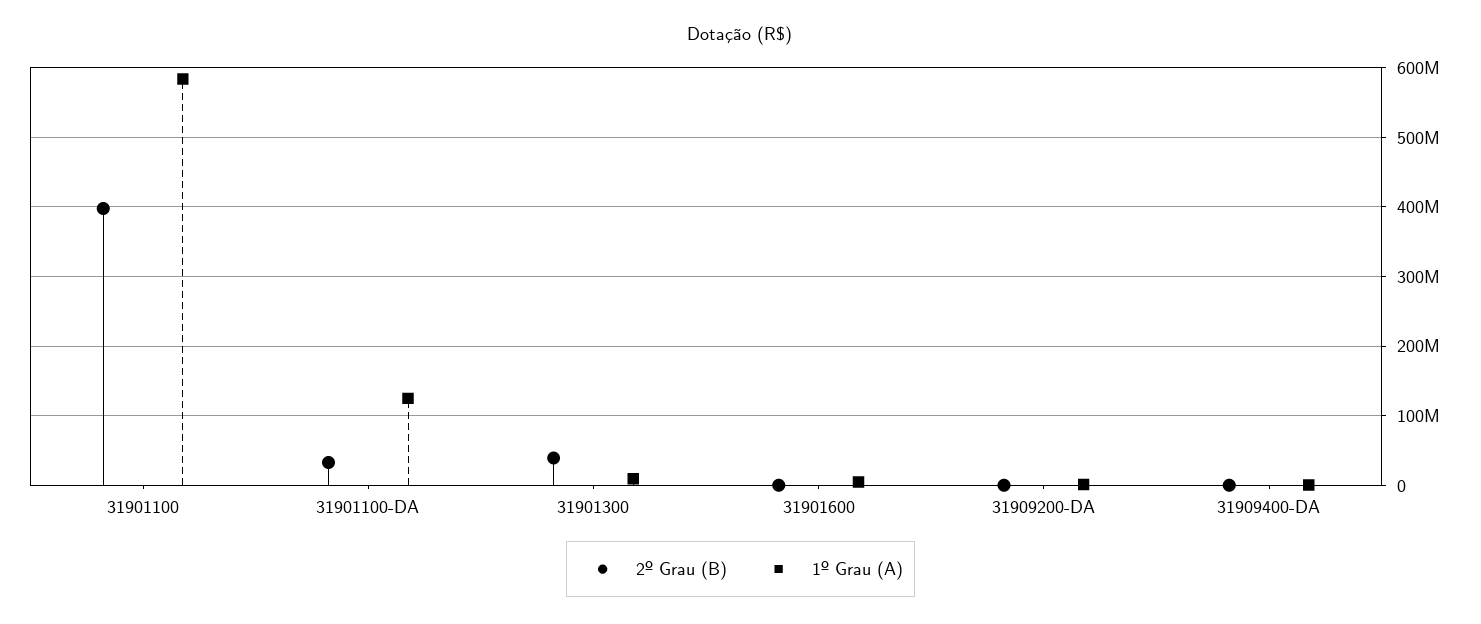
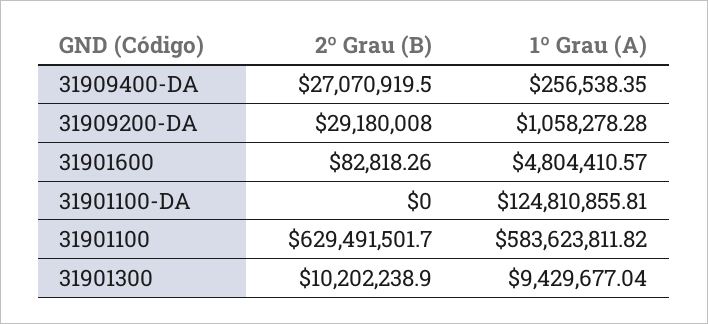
2º Grau (B), 31901100: 400000000 -> 629491501.7
2º Grau (B), 31901100-DA: 30000000 -> 0
2º Grau (B), 31901300: 40000000 -> 10202238.9
2º Grau (B), 31909200-DA: 0 -> 29180008
2º Grau (B), 31909400-DA: 0 -> 27070919.5

